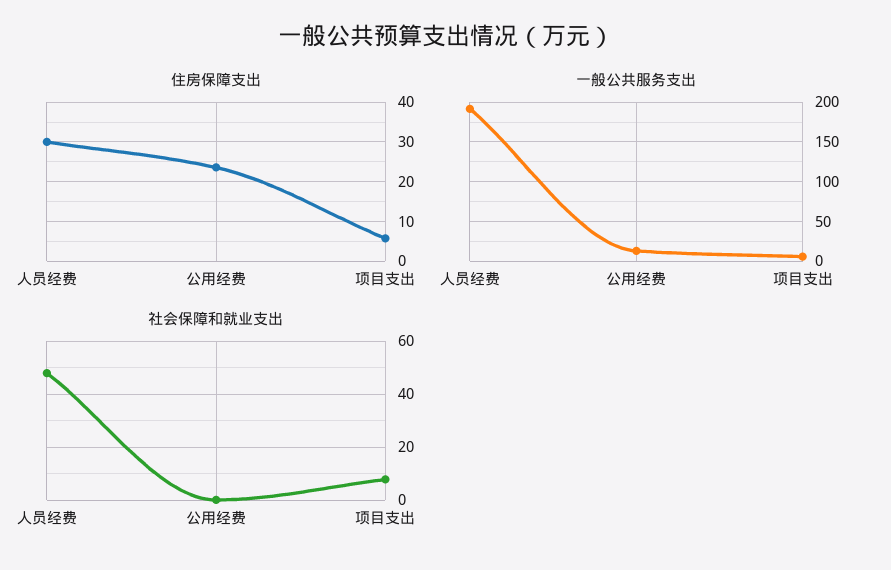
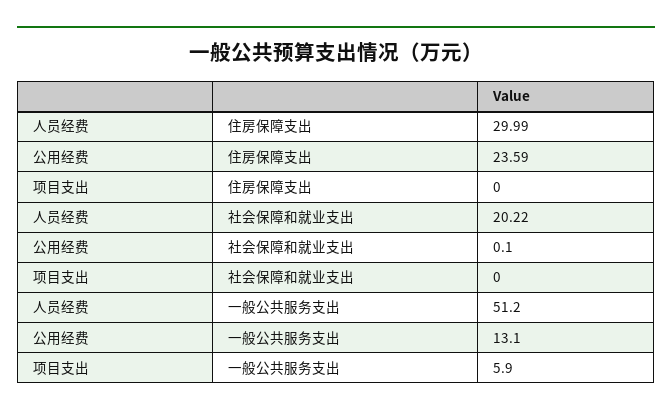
住房保障支出, 项目支出: 6 -> 0
一般公共服务支出, 人员经费: 190 -> 51.2
社会保障和就业支出, 人员经费: 47.5 -> 20.22
社会保障和就业支出, 项目支出: 7.5 -> 0

